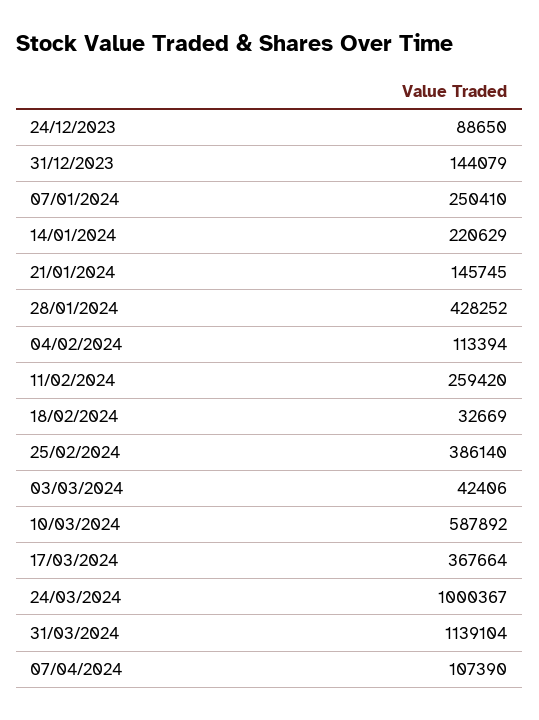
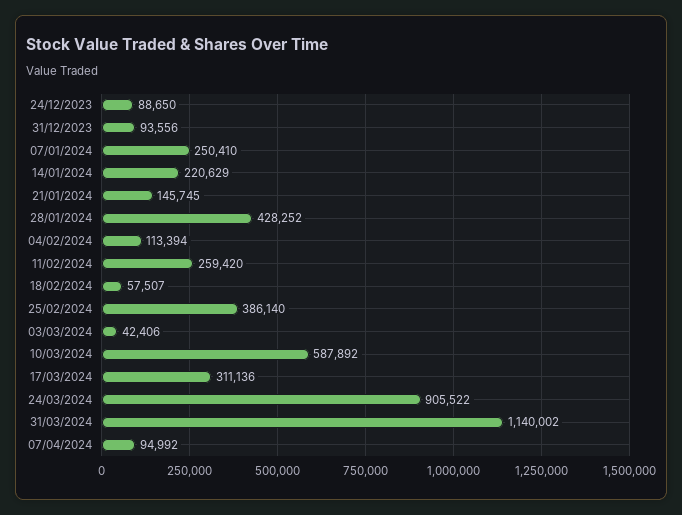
31/12/2023: 144079 -> 93556
18/02/2024: 32669 -> 57507
17/03/2024: 367664 -> 311136
24/03/2024: 1000367 -> 905522
31/03/2024: 1139104 -> 1140002
07/04/2024: 107390 -> 94992

